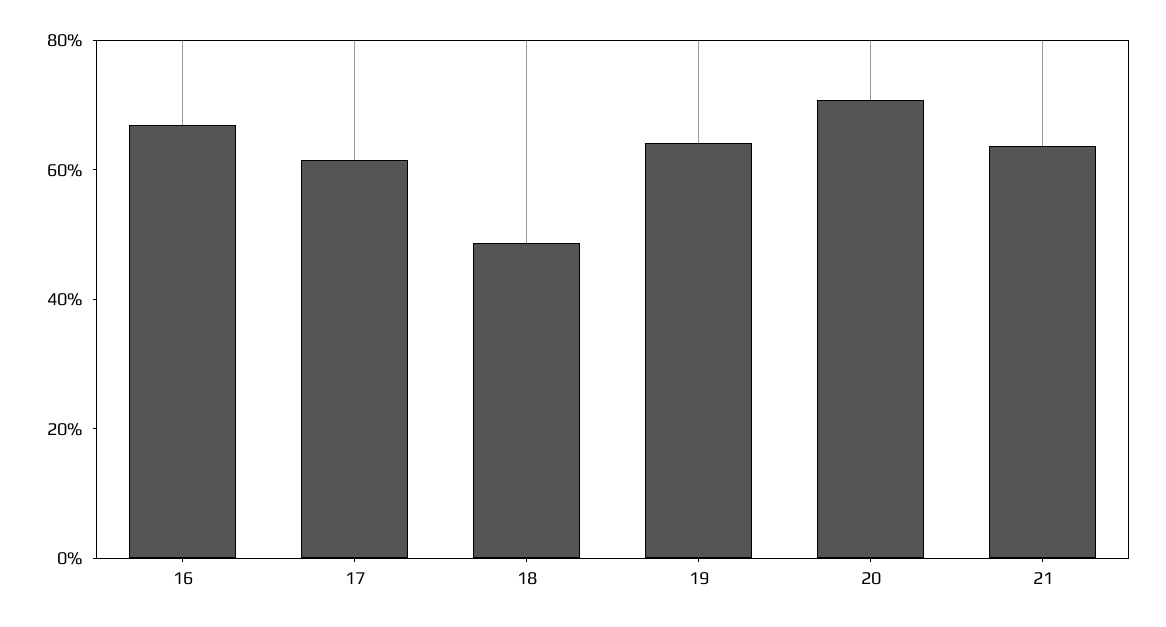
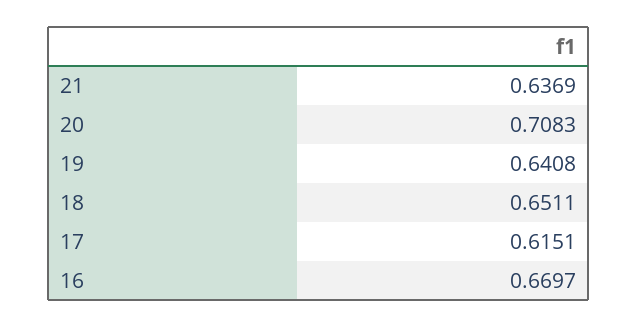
18: 0.5 -> 0.6511

